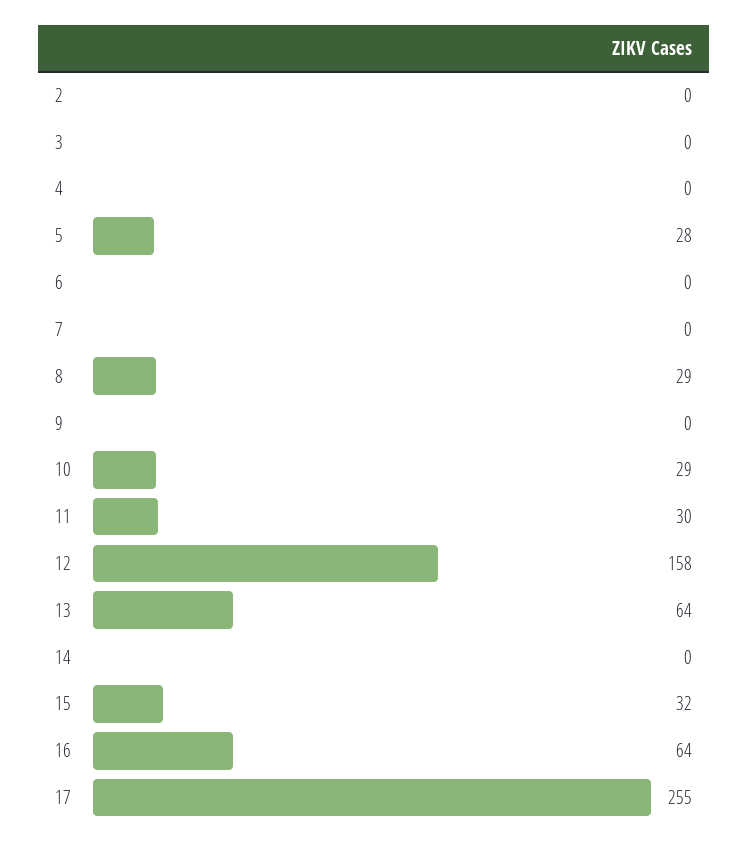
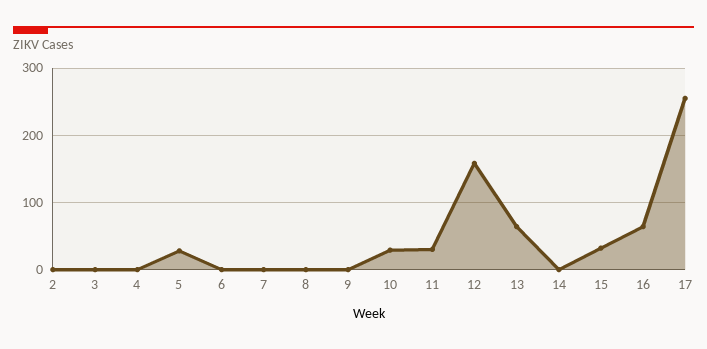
8: 29 -> 0

